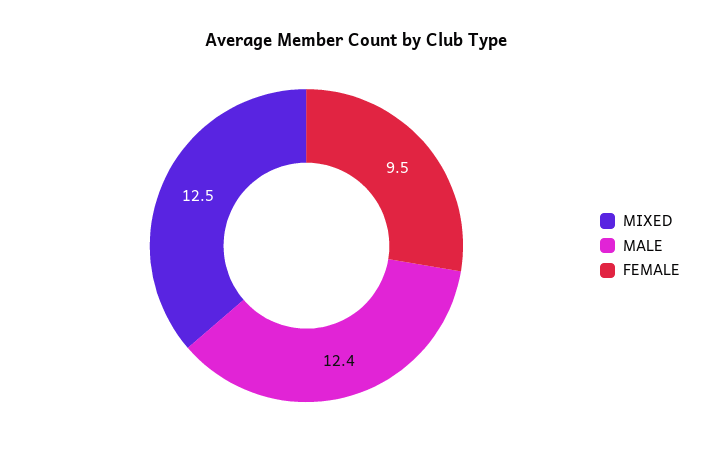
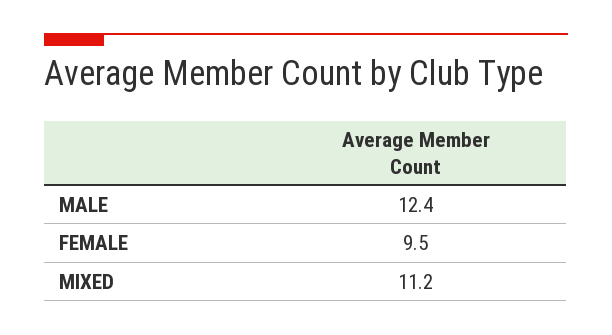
MIXED: 12.5 -> 11.2

